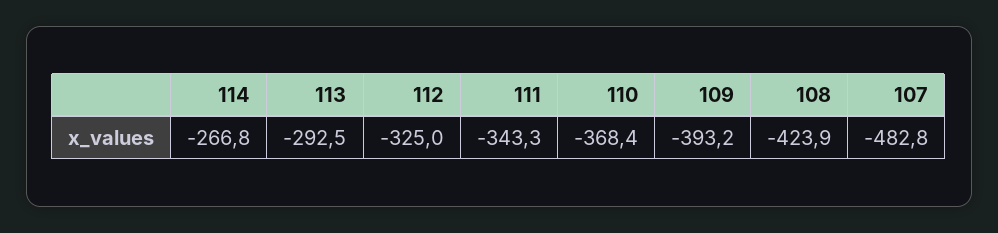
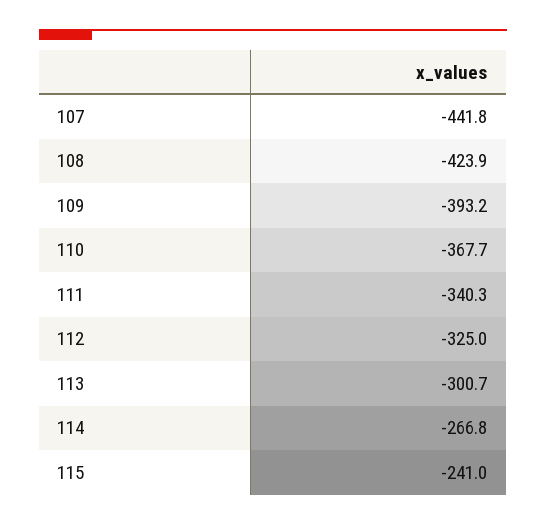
113: -292.5 -> -300.7
111: -343.3 -> -340.3
110: -368.4 -> -367.7
107: -482.8 -> -441.8
115: none -> -241

